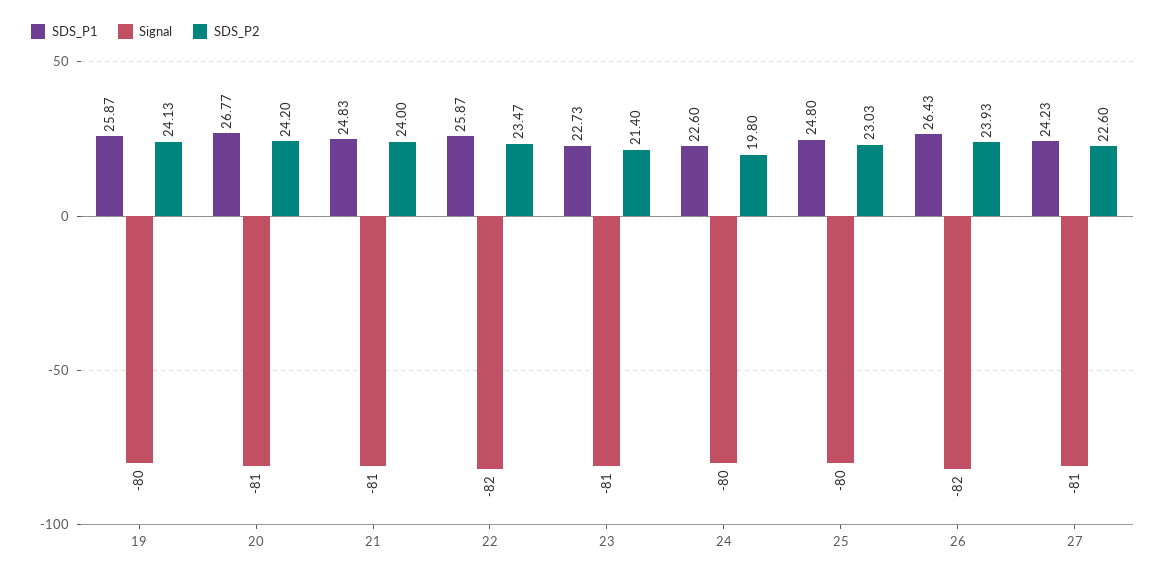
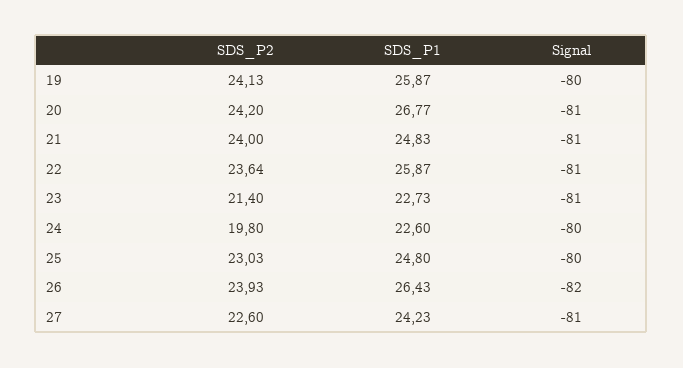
Signal, 22: -82 -> -81
SDS_P2, 22: 23.47 -> 23.64

